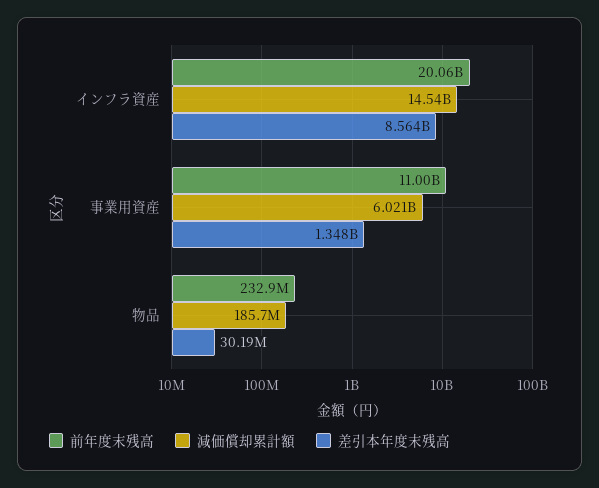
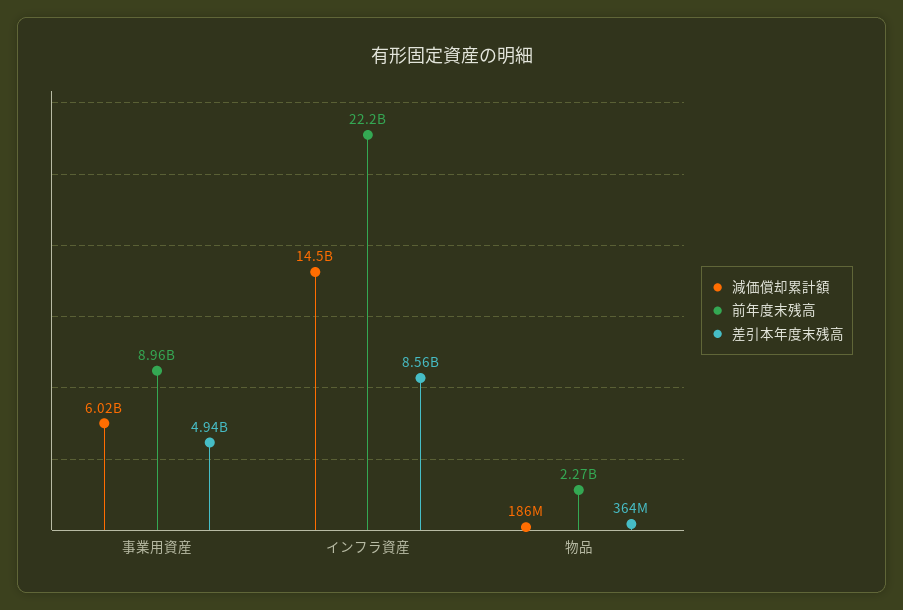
前年度末残高, インフラ資産: 20060000000 -> 22200000000
前年度末残高, 事業用資産: 11000000000 -> 8960000000
差引本年度末残高, 事業用資産: 1348000000 -> 4940000000
前年度末残高, 物品: 232900000 -> 2270000000
差引本年度末残高, 物品: 30190000 -> 364000000

